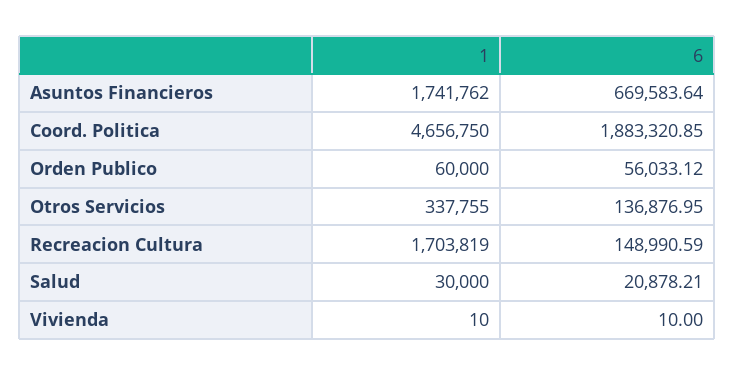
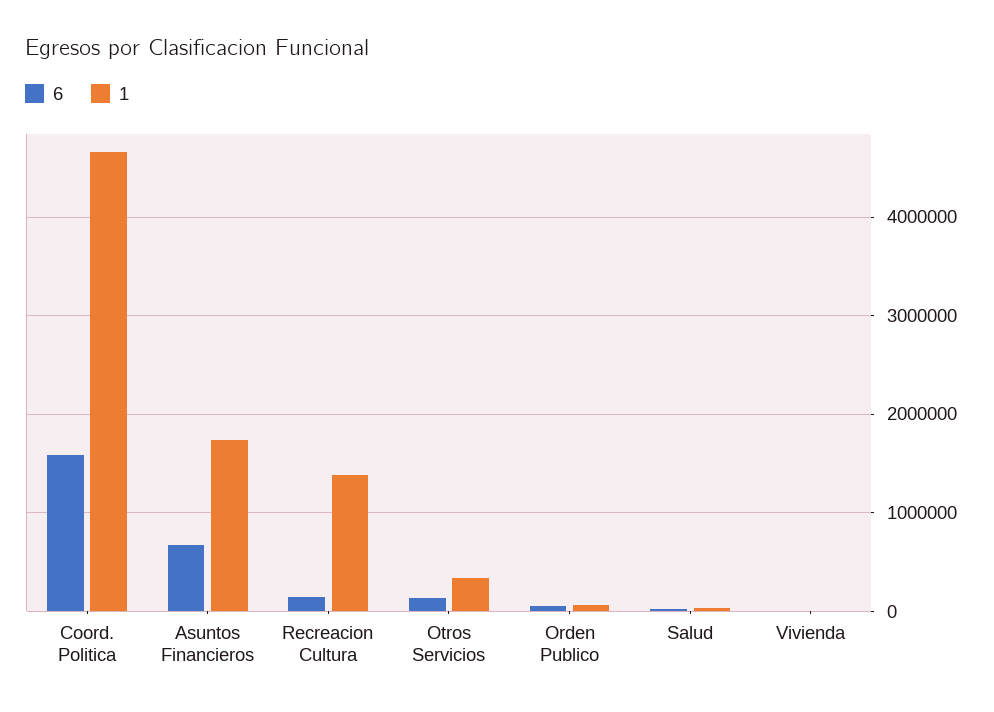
6, Coord. Politica: 1883320.85 -> 1600000
1, Recreacion Cultura: 1703819 -> 1400000

